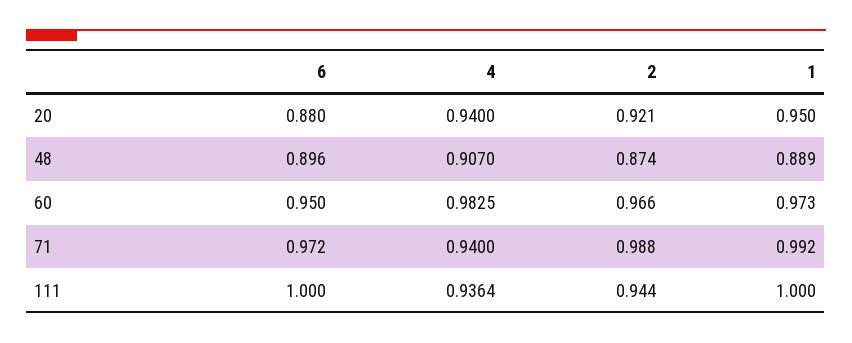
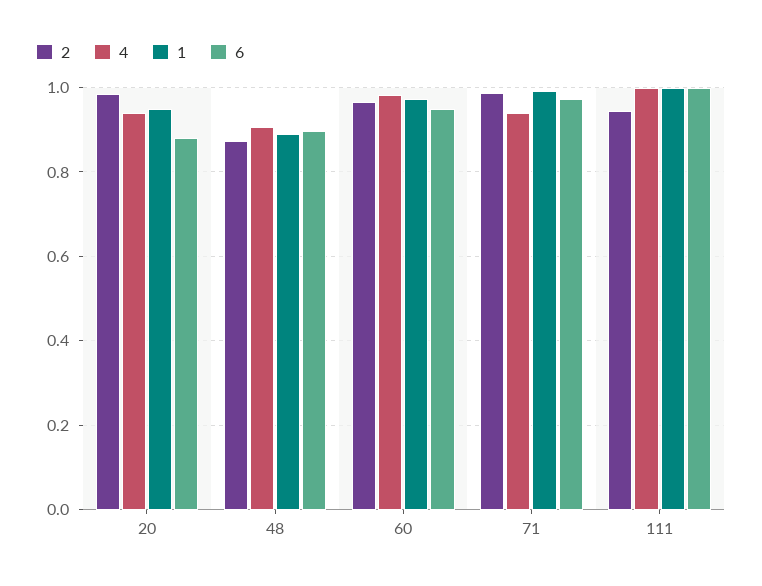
2, 20: 0.921 -> 0.98
4, 111: 0.9364 -> 1

